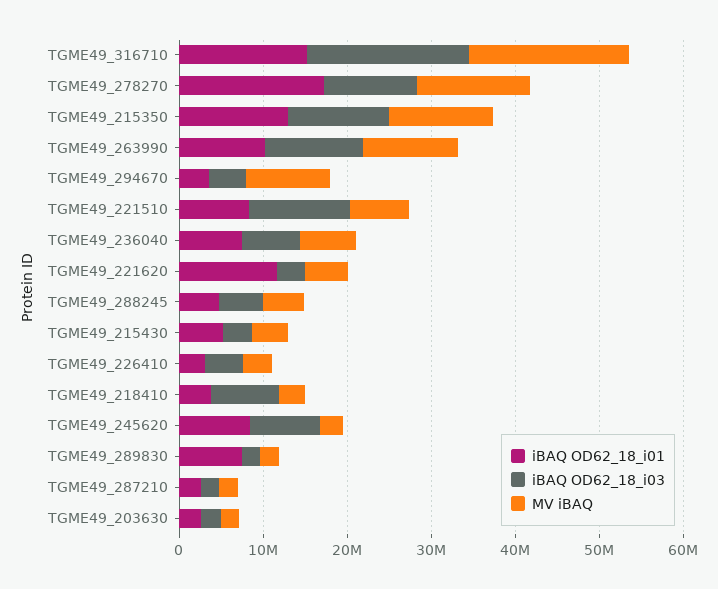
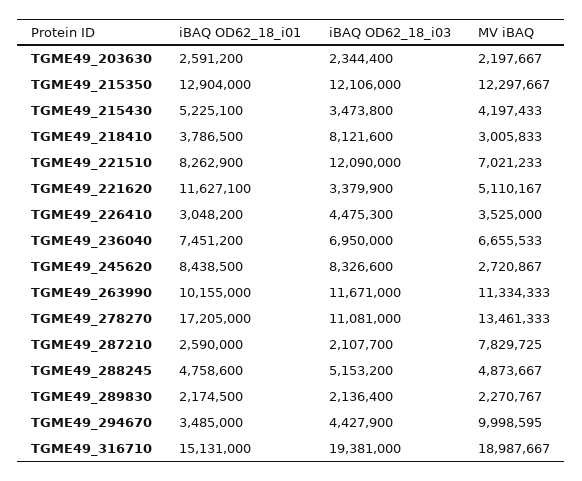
iBAQ OD62_18_i01, TGME49_289830: 8000000 -> 2174500
MV iBAQ, TGME49_287210: 2000000 -> 7829725

